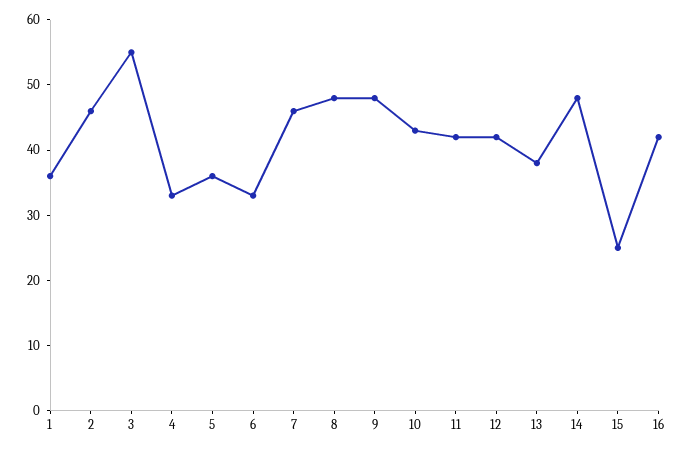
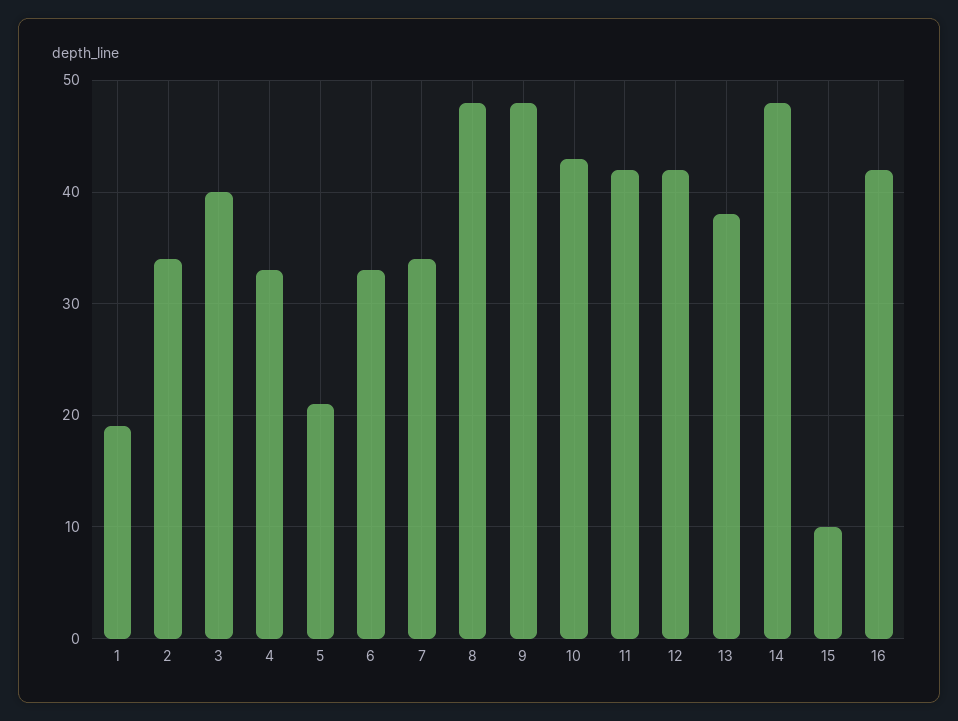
1: 35 -> 19
2: 45 -> 34
3: 55 -> 40
5: 35 -> 21
7: 45 -> 34
15: 25 -> 10

